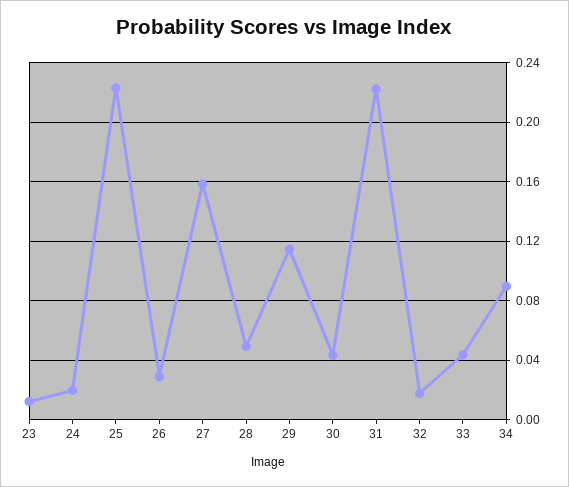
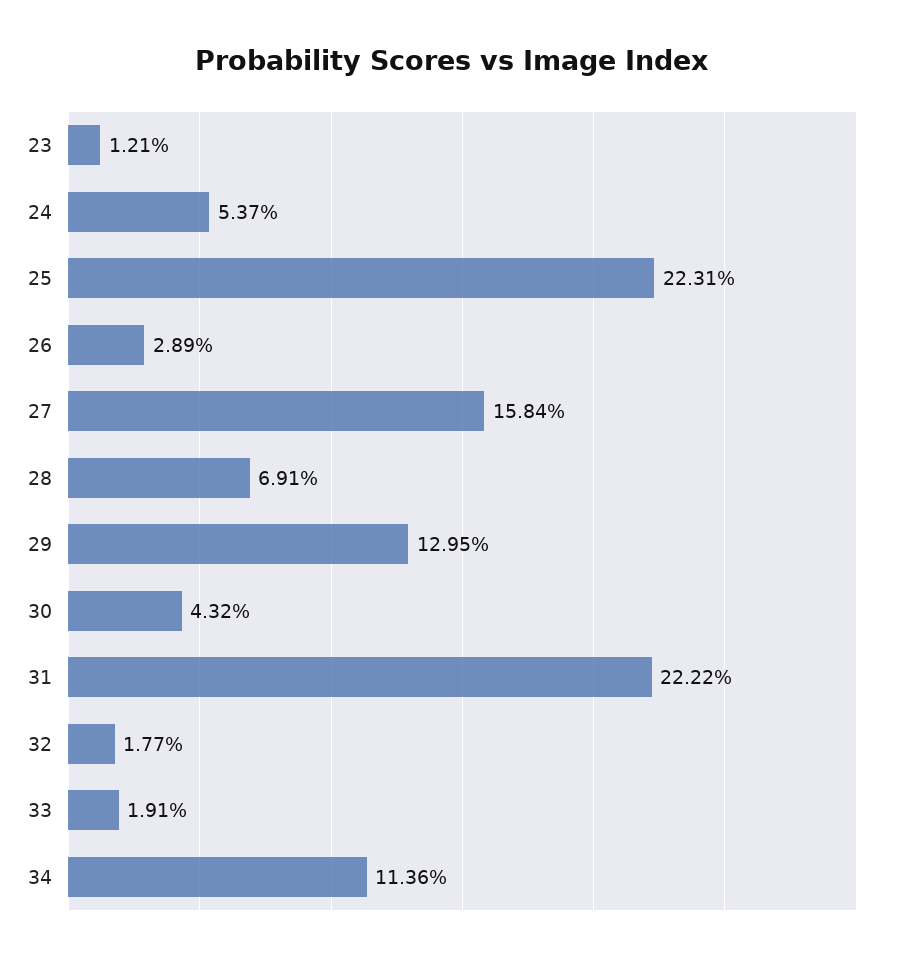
24: 0.02 -> 0.0537
28: 0.05 -> 0.0691
29: 0.115 -> 0.1295
33: 0.045 -> 0.0191
34: 0.09 -> 0.1136

